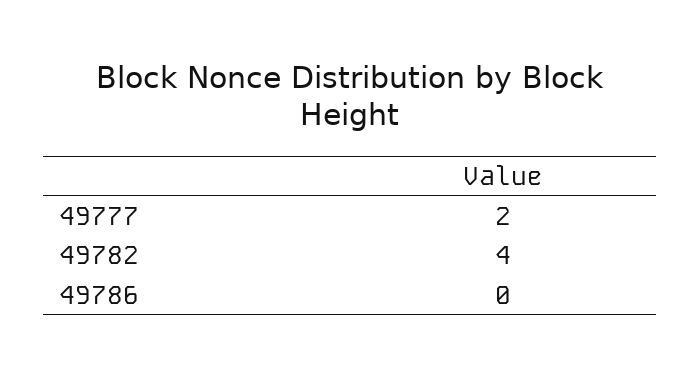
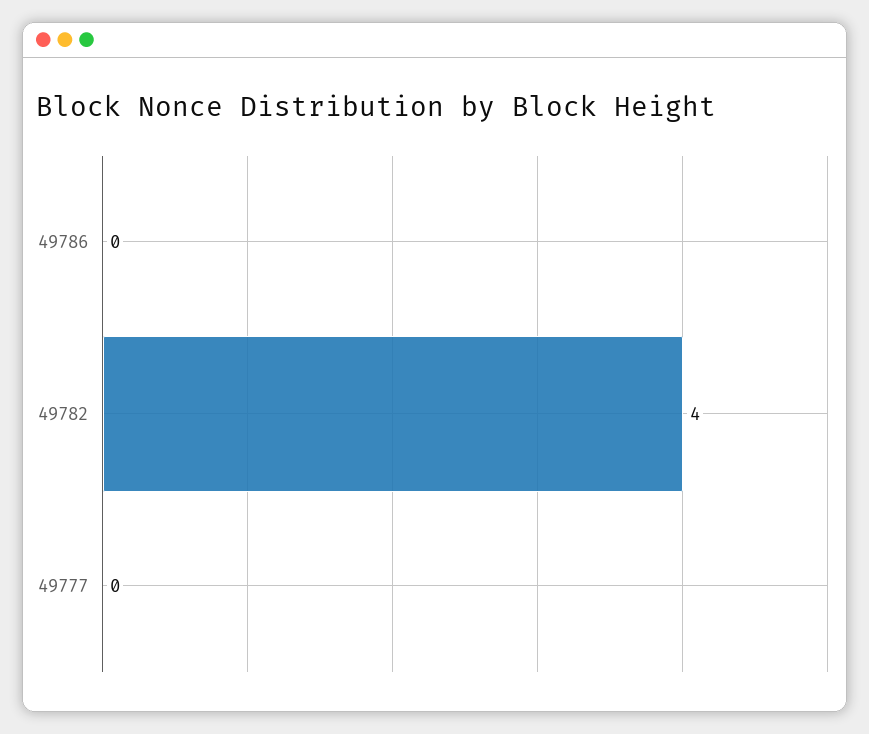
49777: 2 -> 0

